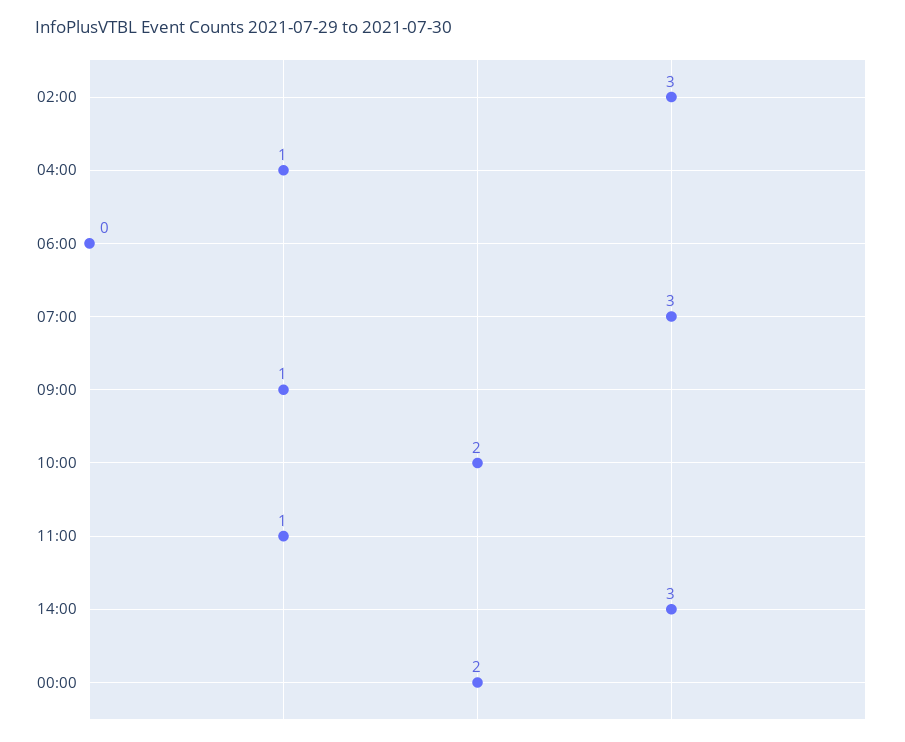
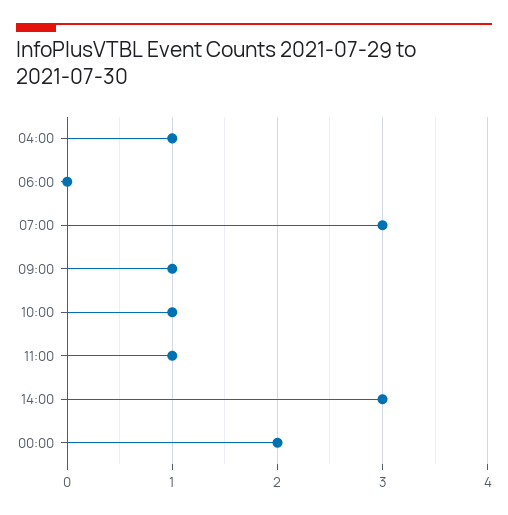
02:00: 3 -> none
10:00: 2 -> 1

